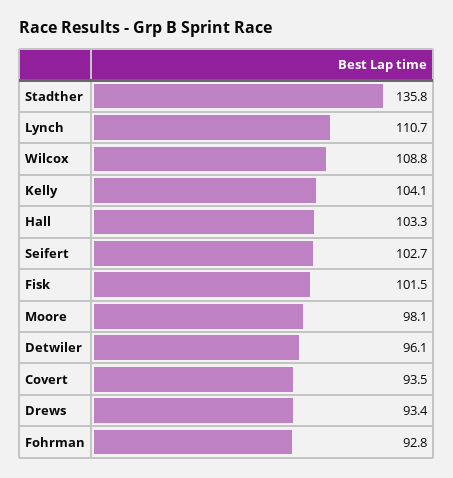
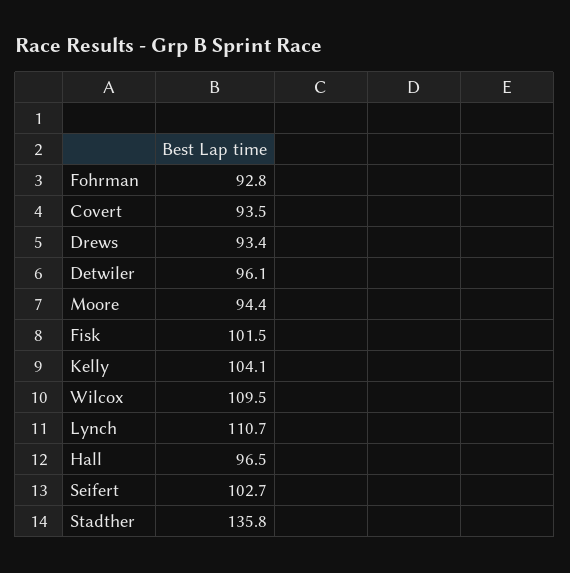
Wilcox: 108.8 -> 109.5
Hall: 103.3 -> 96.5
Moore: 98.1 -> 94.4

